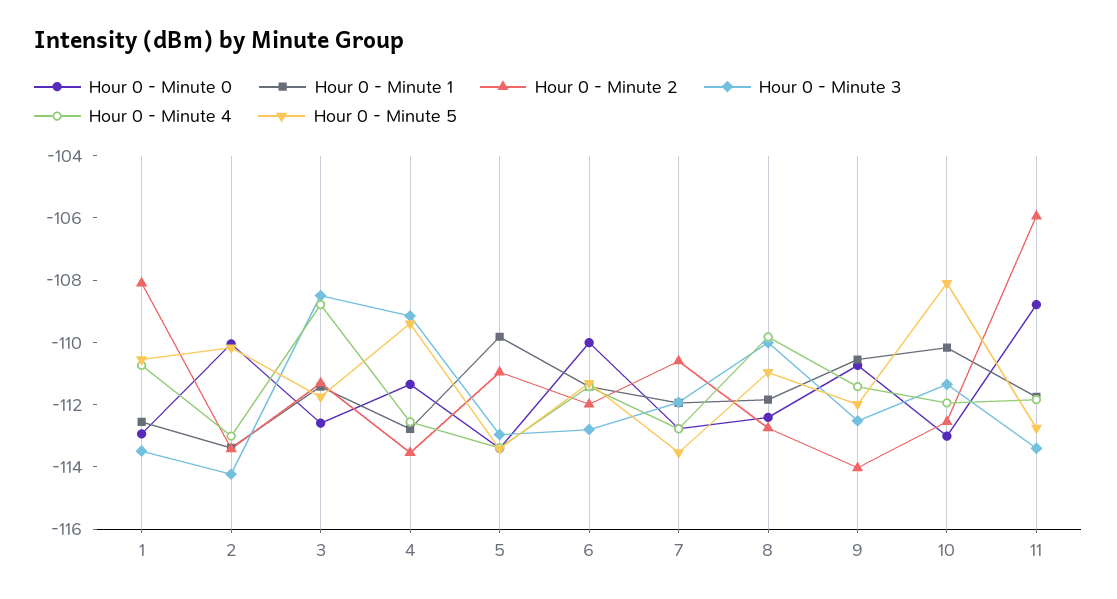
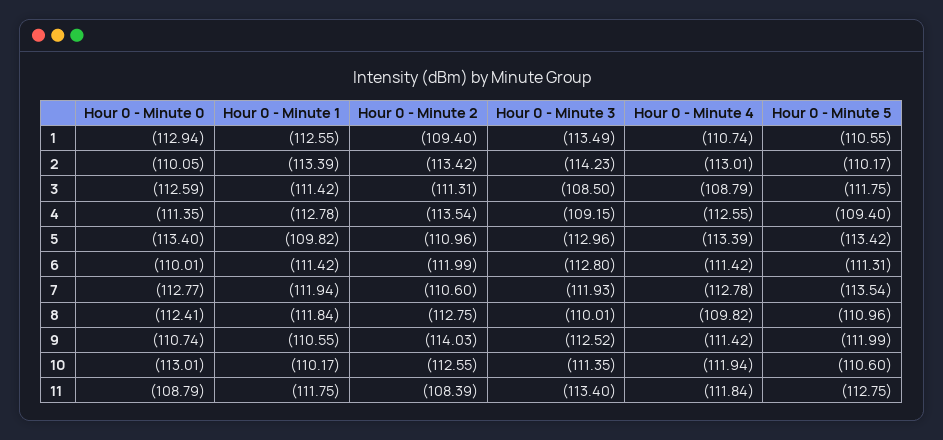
Hour 0 - Minute 2, 1: -108 -> -109.4
Hour 0 - Minute 5, 10: -108 -> -110.6
Hour 0 - Minute 2, 11: -106 -> -108.39

